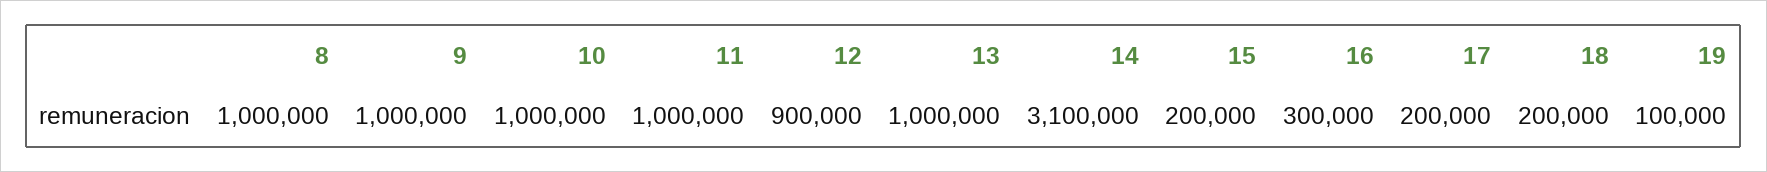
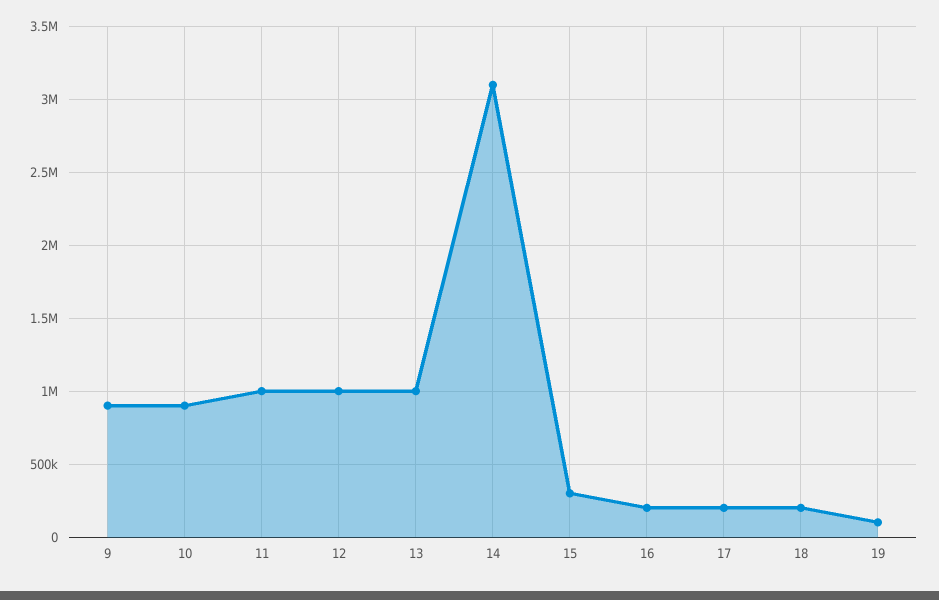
8: 1000000 -> none
9: 1000000 -> 900000
10: 1000000 -> 900000
12: 900000 -> 1000000
15: 200000 -> 300000
16: 300000 -> 200000

